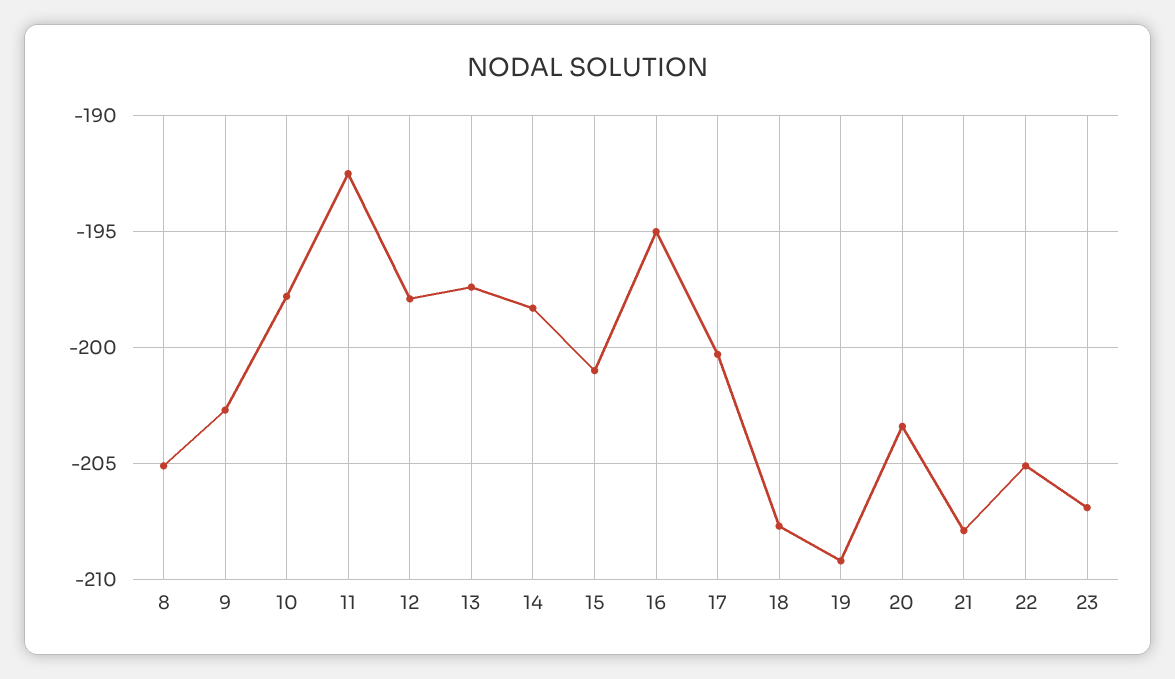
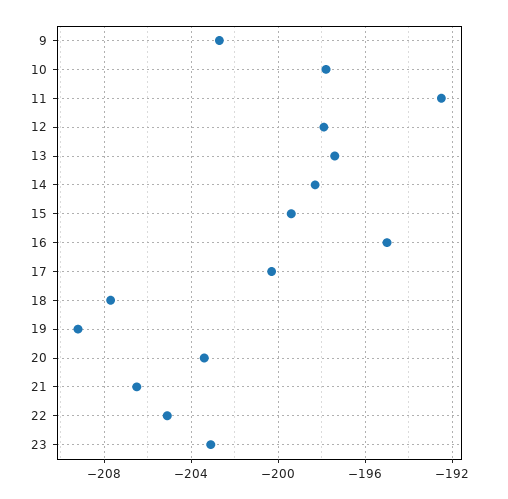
8: -205 -> none
15: -201 -> -199.5
21: -208 -> -206.5
23: -207 -> -203

